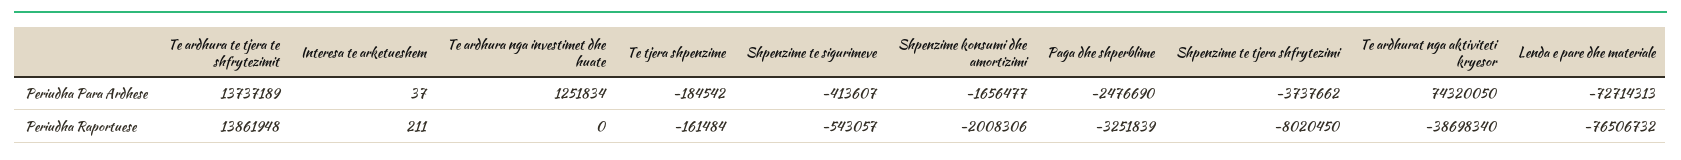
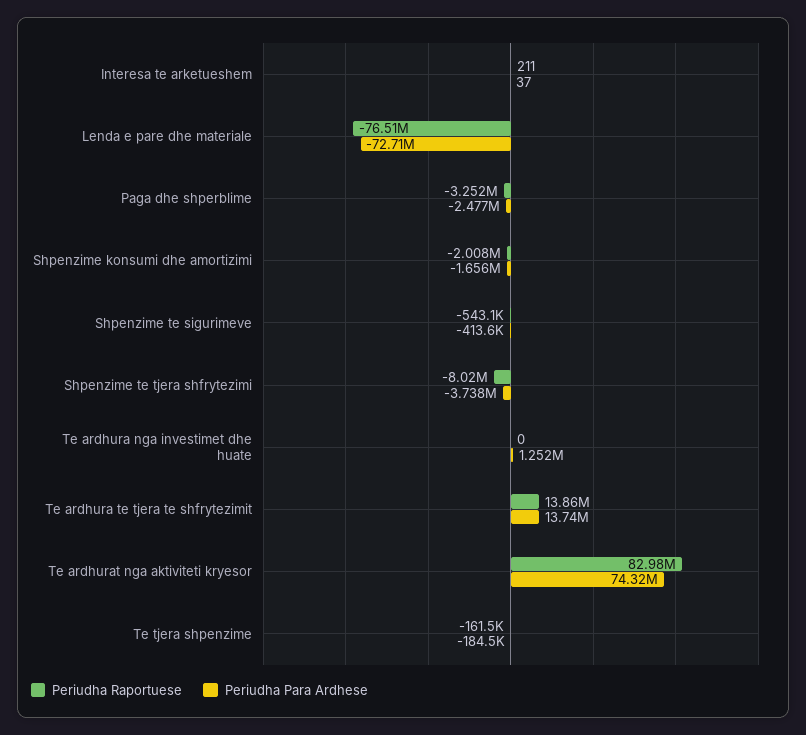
Periudha Raportuese, Te ardhurat nga aktiviteti kryesor: -38698340 -> 82980000

